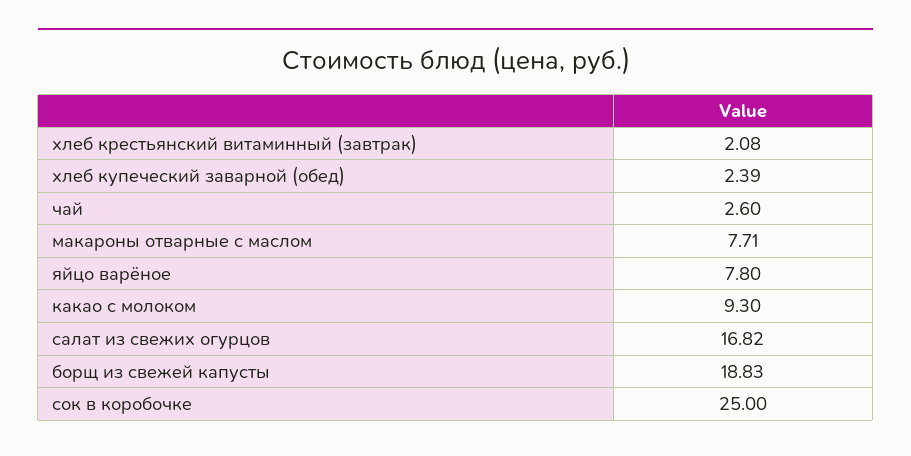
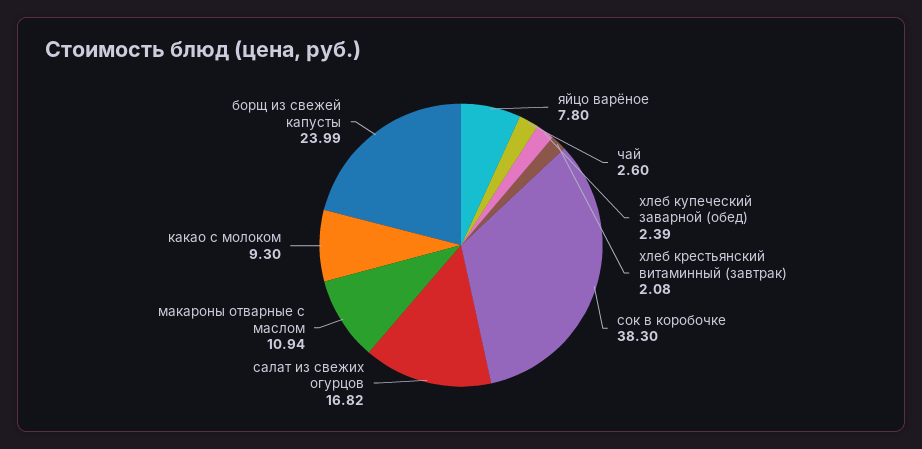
макароны отварные с маслом: 7.71 -> 10.94
борщ из свежей капусты: 18.83 -> 23.99
сок в коробочке: 25 -> 38.3

